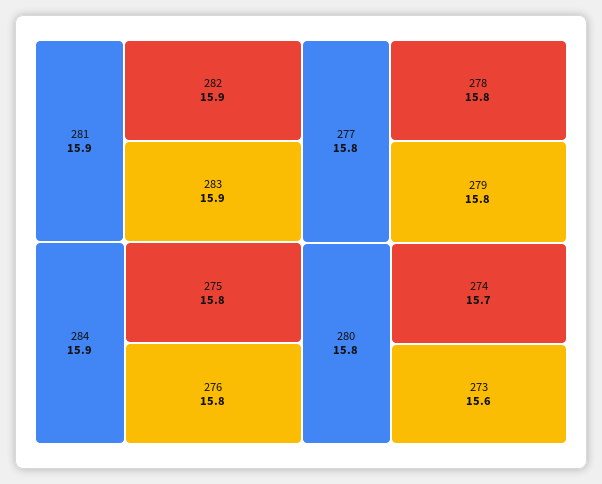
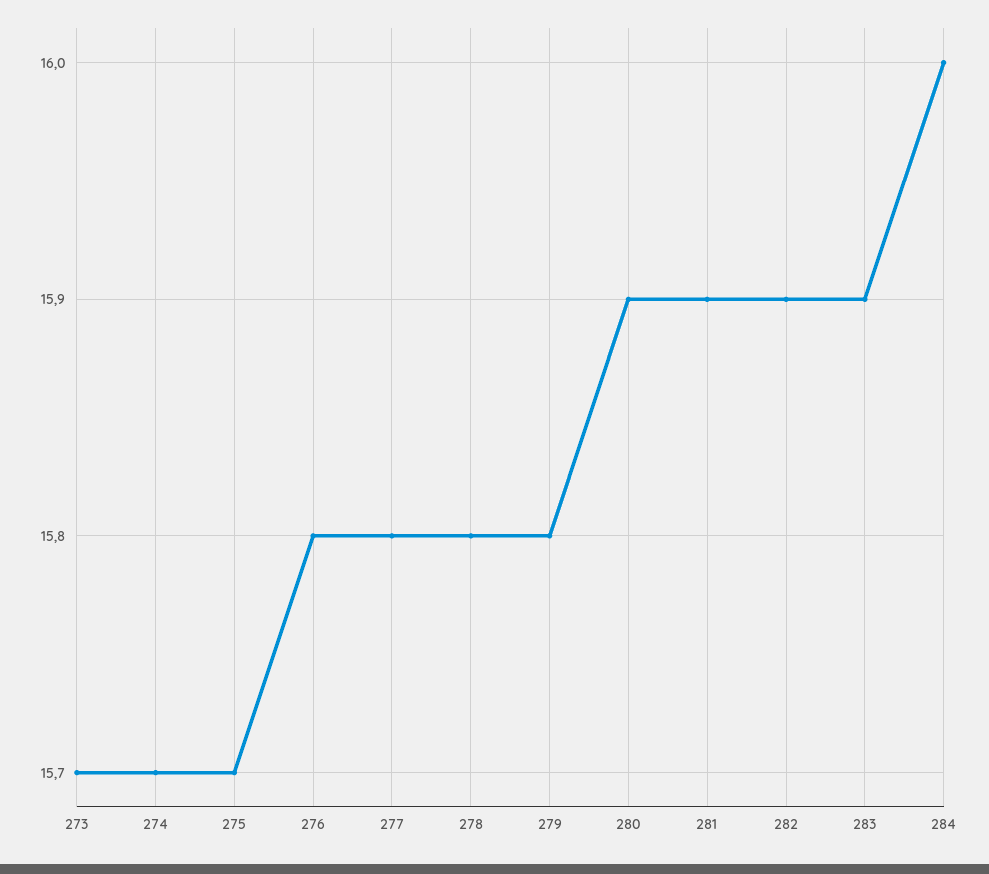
284: 15.9 -> 16
275: 15.8 -> 15.7
280: 15.8 -> 15.9
273: 15.6 -> 15.7

